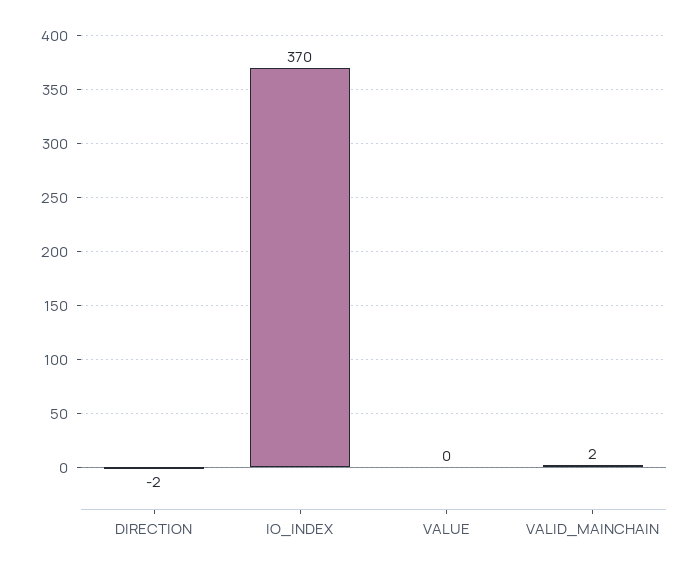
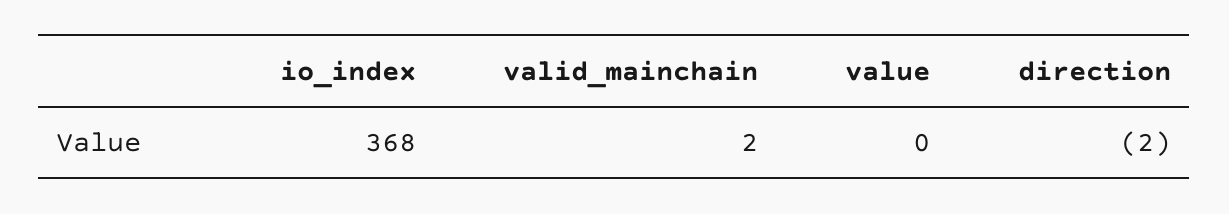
IO_INDEX: 370 -> 368

